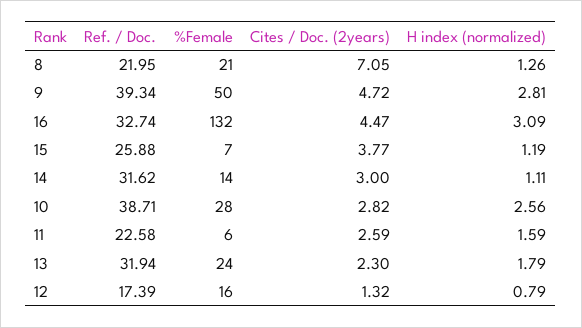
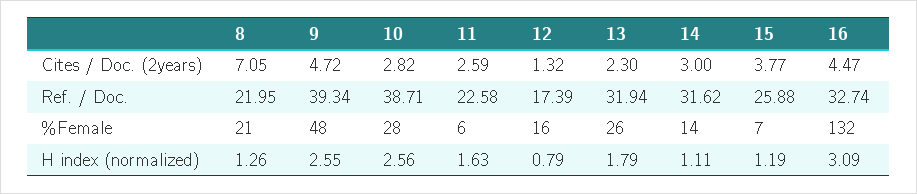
%Female, 9: 50 -> 48
H index (normalized), 9: 2.81 -> 2.55
H index (normalized), 11: 1.59 -> 1.63
%Female, 13: 24 -> 26

